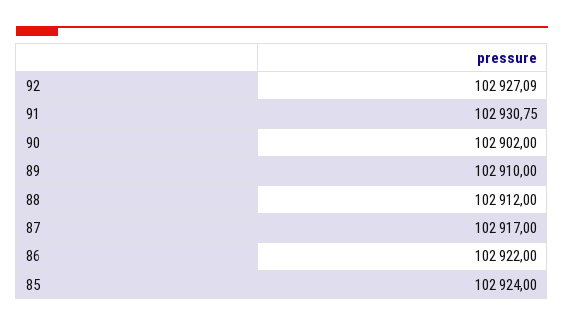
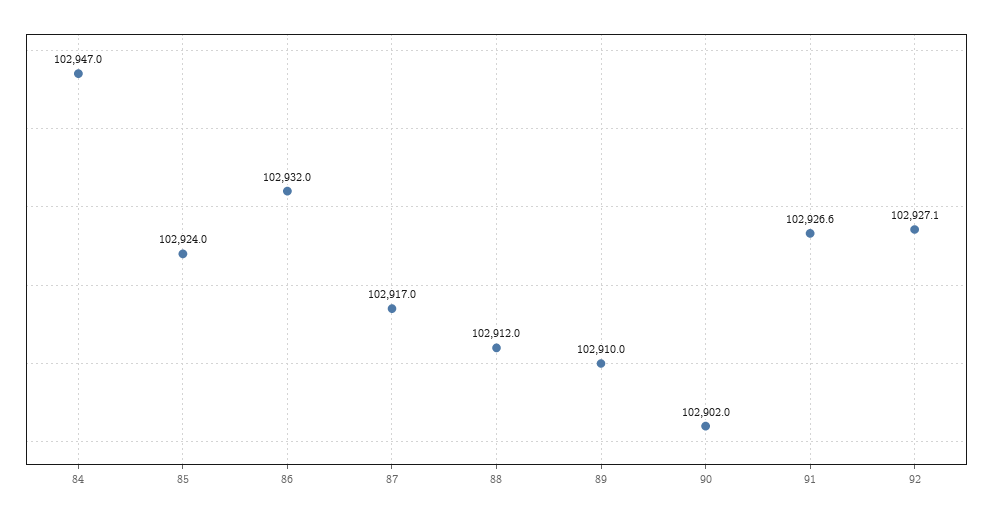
91: 102930.75 -> 102926.6
86: 102922 -> 102932
84: none -> 102947

